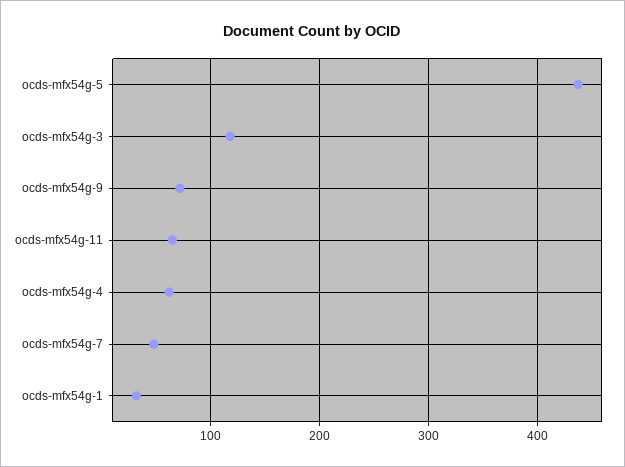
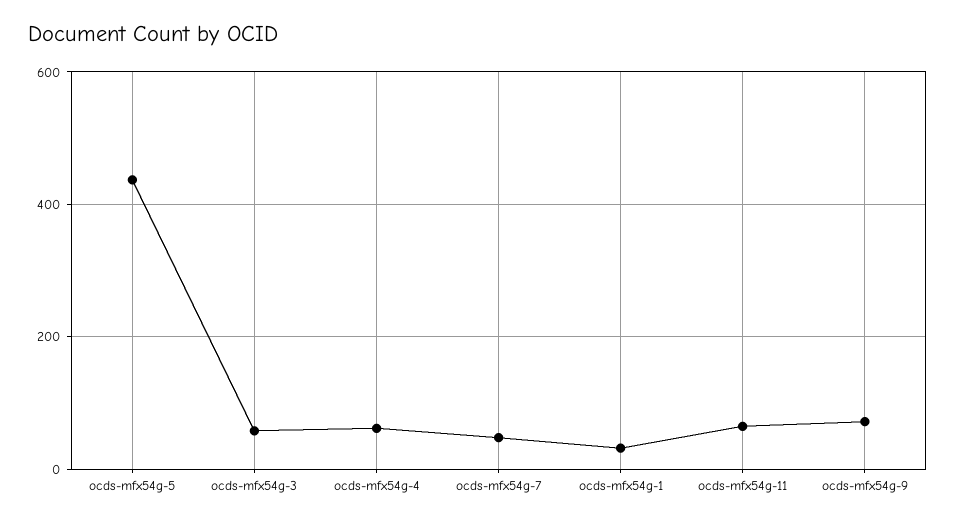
ocds-mfx54g-3: 120 -> 60

